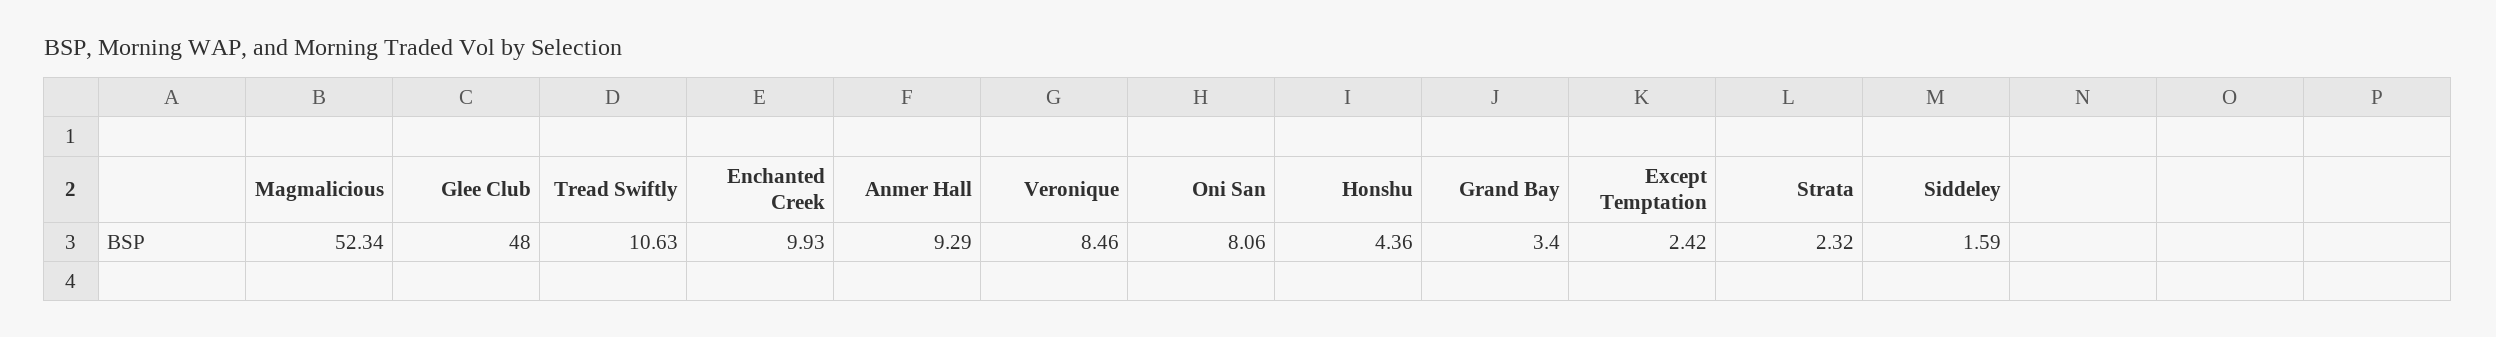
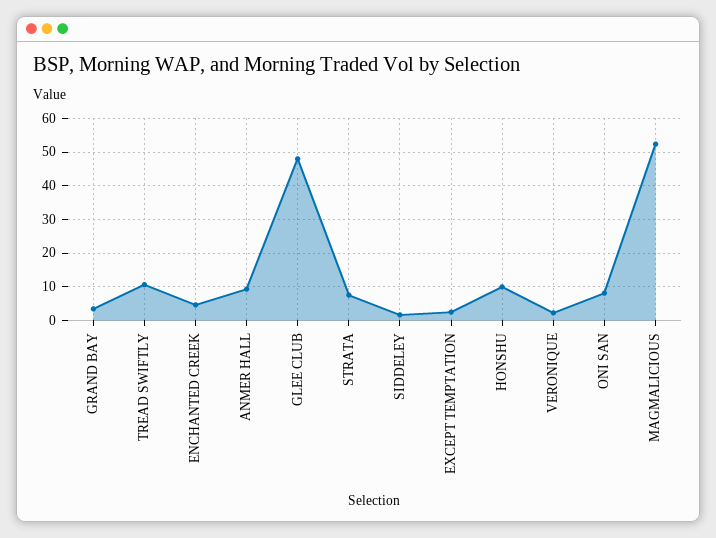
Enchanted Creek: 9.93 -> 4
Veronique: 8.46 -> 2
Honshu: 4.36 -> 10
Strata: 2.32 -> 8

